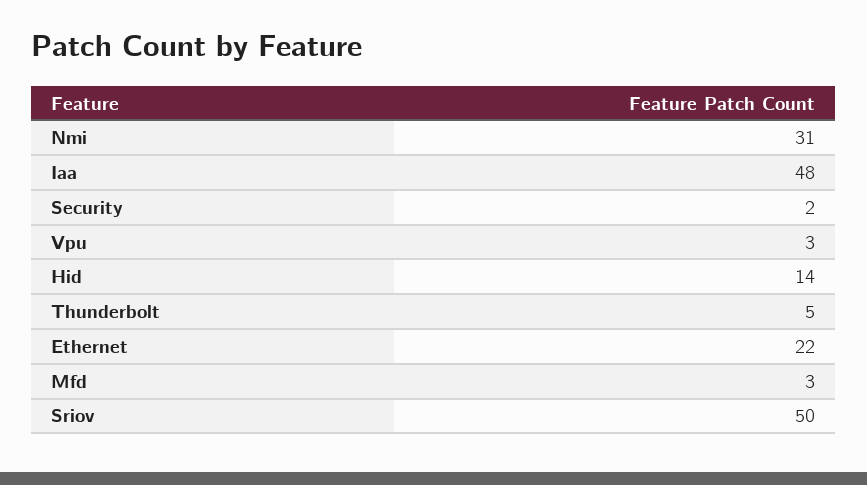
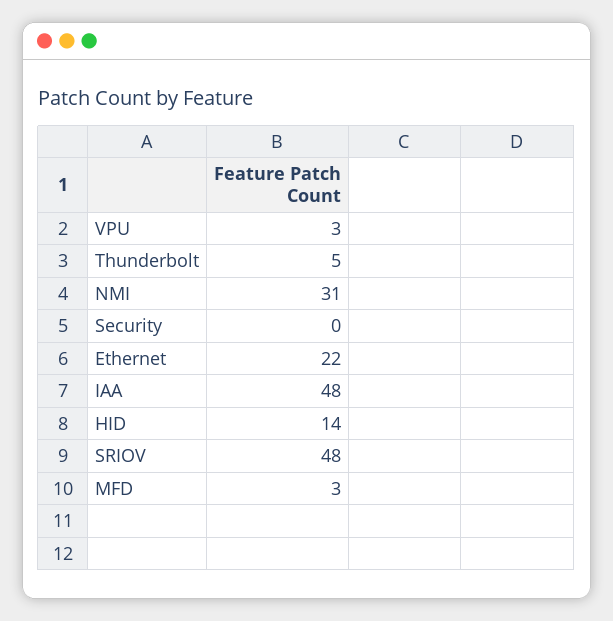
Security: 2 -> 0
Sriov: 50 -> 48

